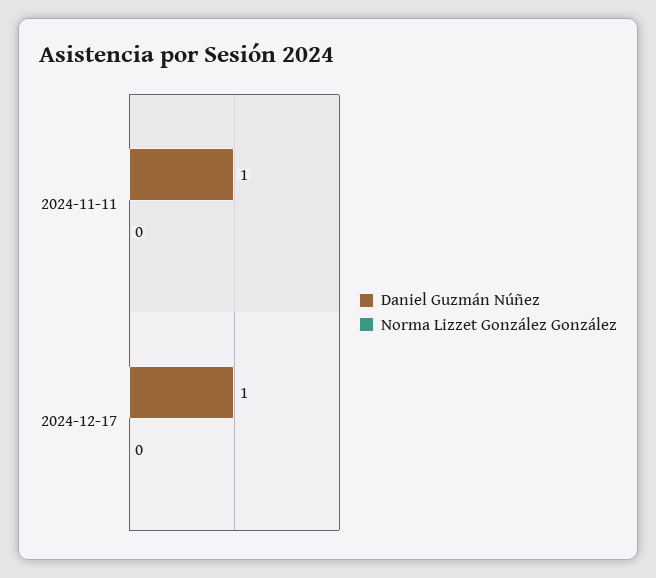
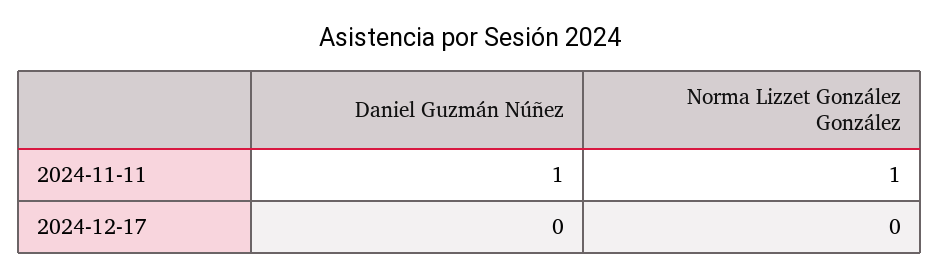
Norma Lizzet González González, 2024-11-11: 0 -> 1
Daniel Guzmán Núñez, 2024-12-17: 1 -> 0

